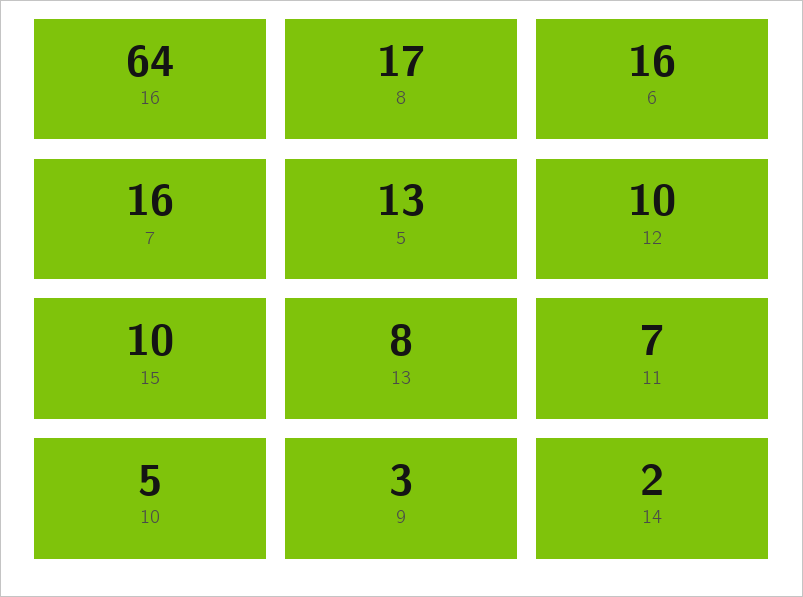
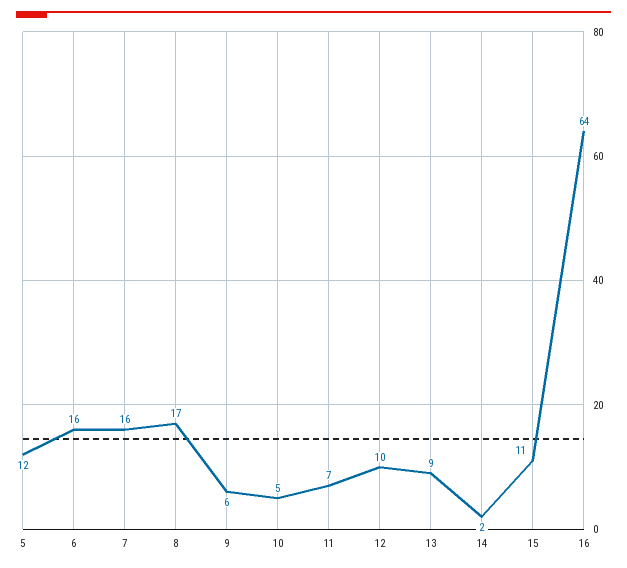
5: 13 -> 12
15: 10 -> 11
13: 8 -> 9
9: 3 -> 6

